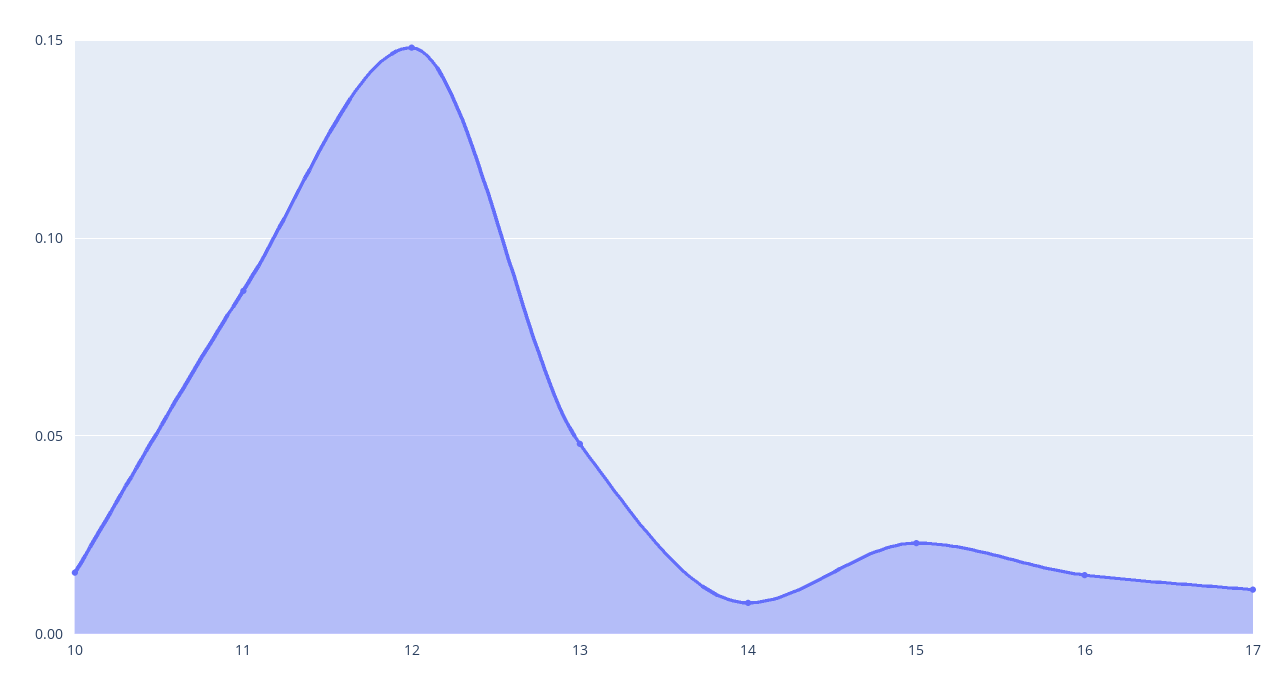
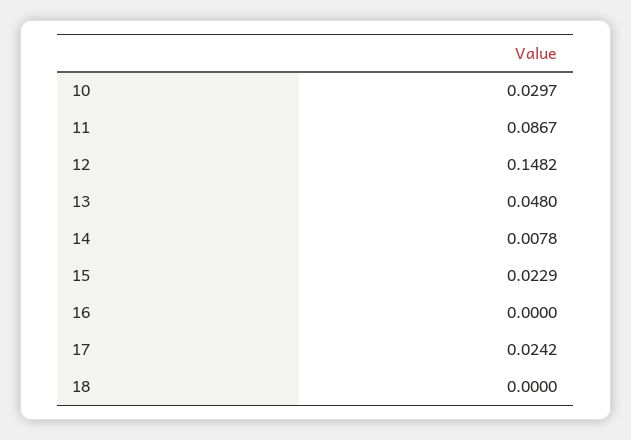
10: 0.015 -> 0.0297
16: 0.015 -> 0
17: 0.01 -> 0.0242
18: none -> 0

